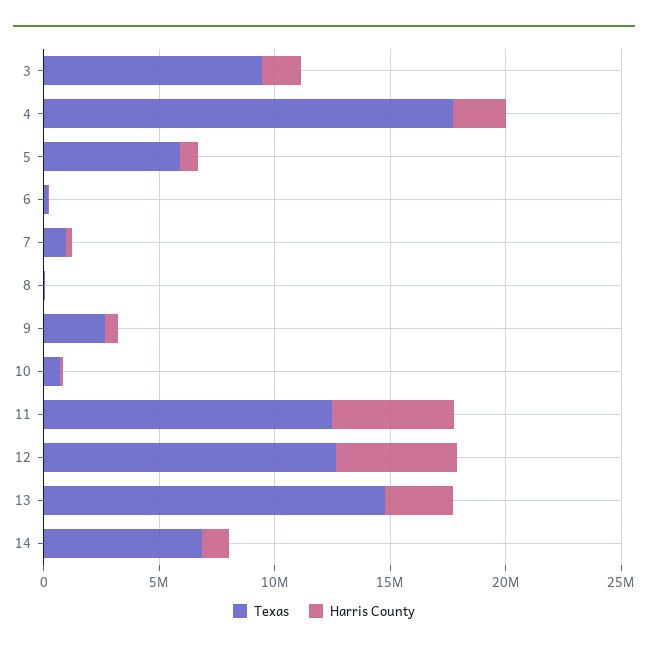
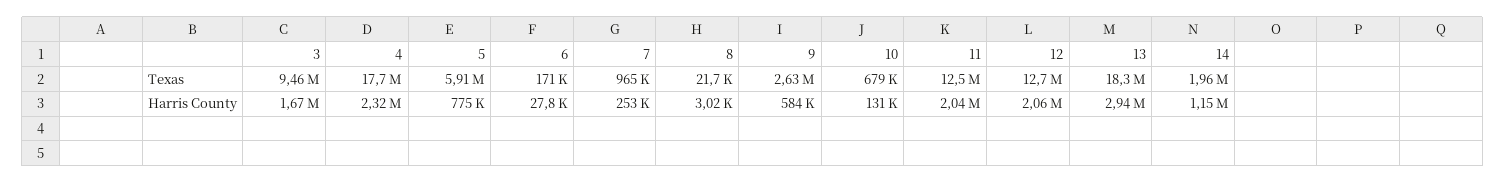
Harris County, 11: 5000000 -> 2040000
Harris County, 12: 5000000 -> 2060000
Texas, 13: 15000000 -> 18300000
Texas, 14: 7000000 -> 1960000

